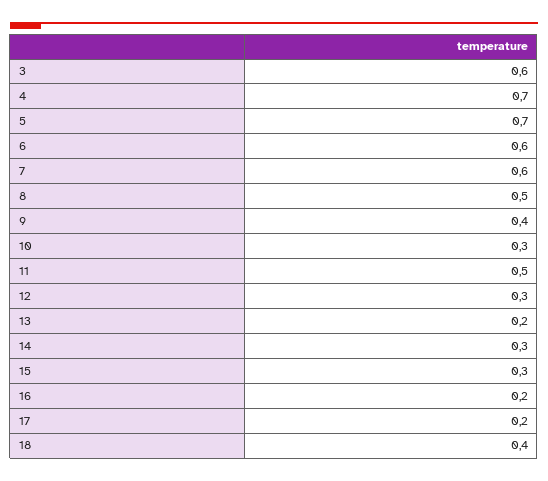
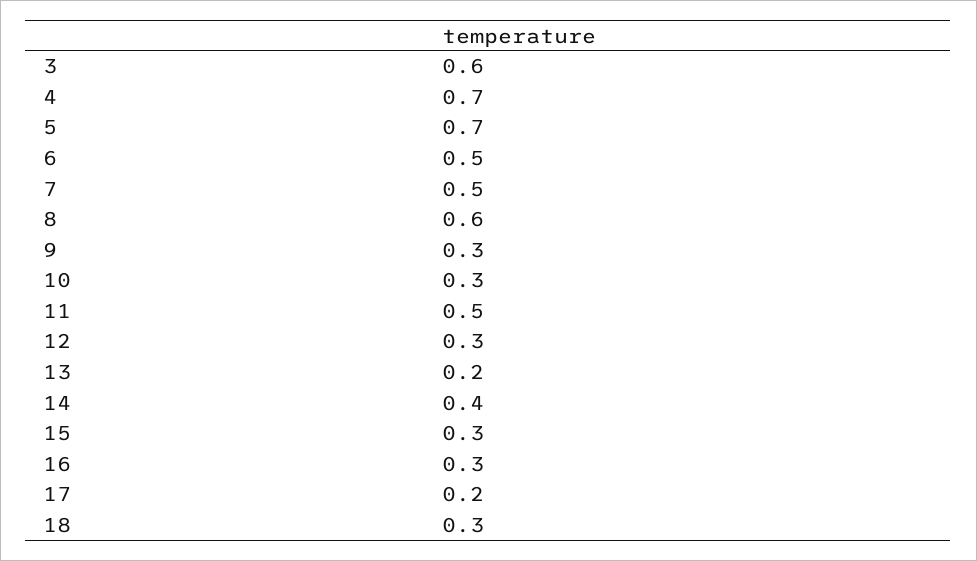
6: 0.6 -> 0.5
7: 0.6 -> 0.5
8: 0.5 -> 0.6
9: 0.4 -> 0.3
14: 0.3 -> 0.4
16: 0.2 -> 0.3
18: 0.4 -> 0.3

